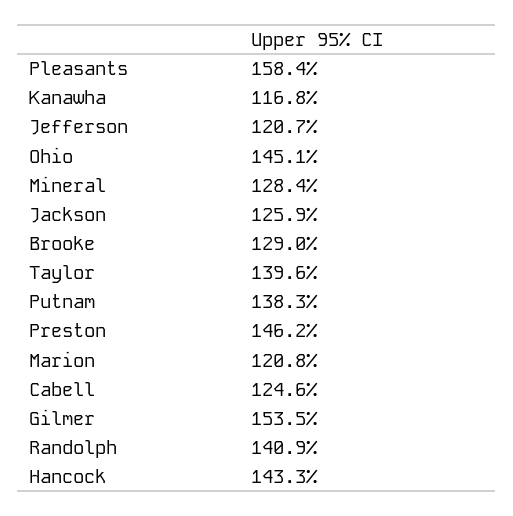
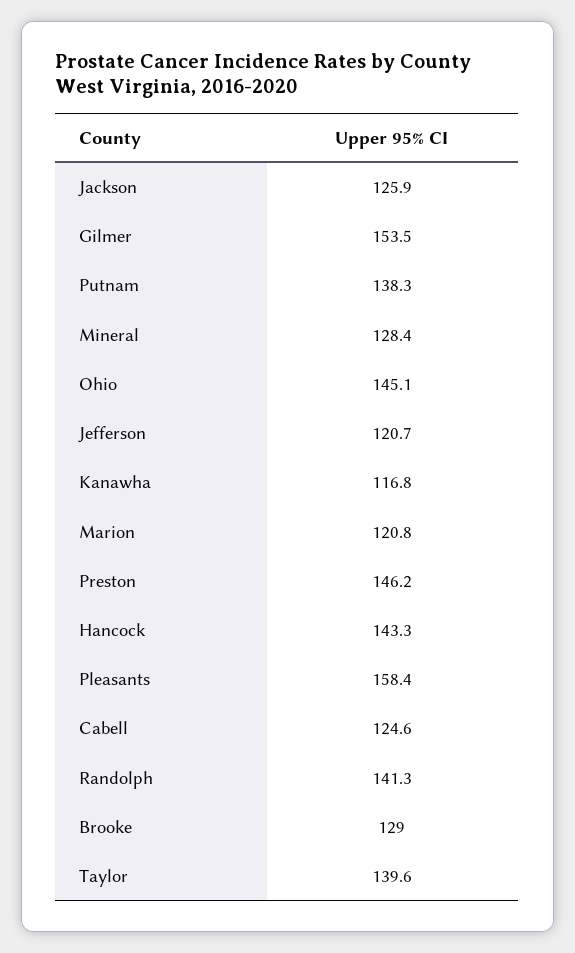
Randolph: 140.9 -> 141.3

